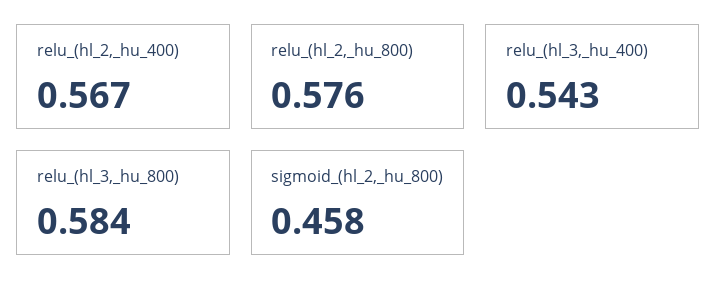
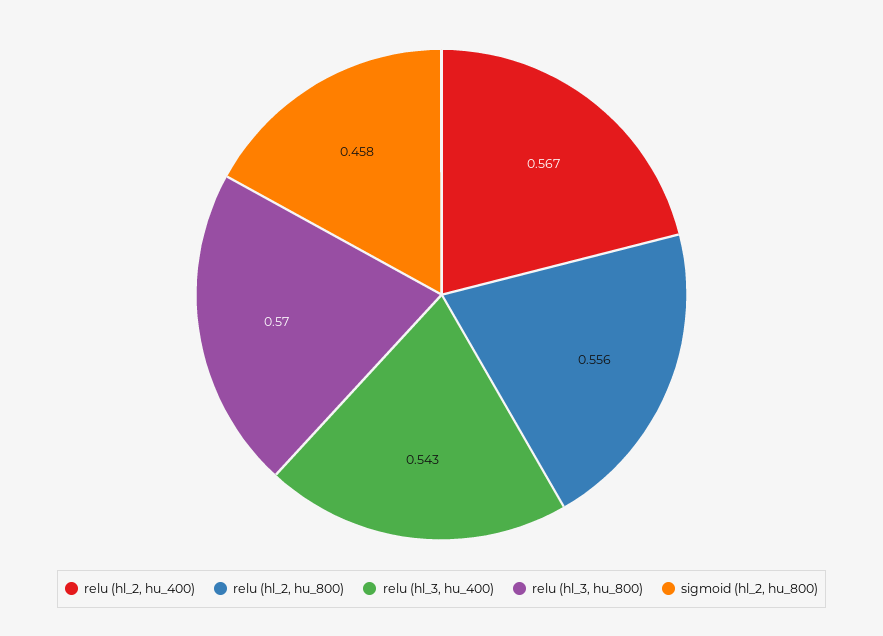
relu_(hl_2,_hu_800): 0.576 -> 0.556
relu_(hl_3,_hu_800): 0.584 -> 0.57

